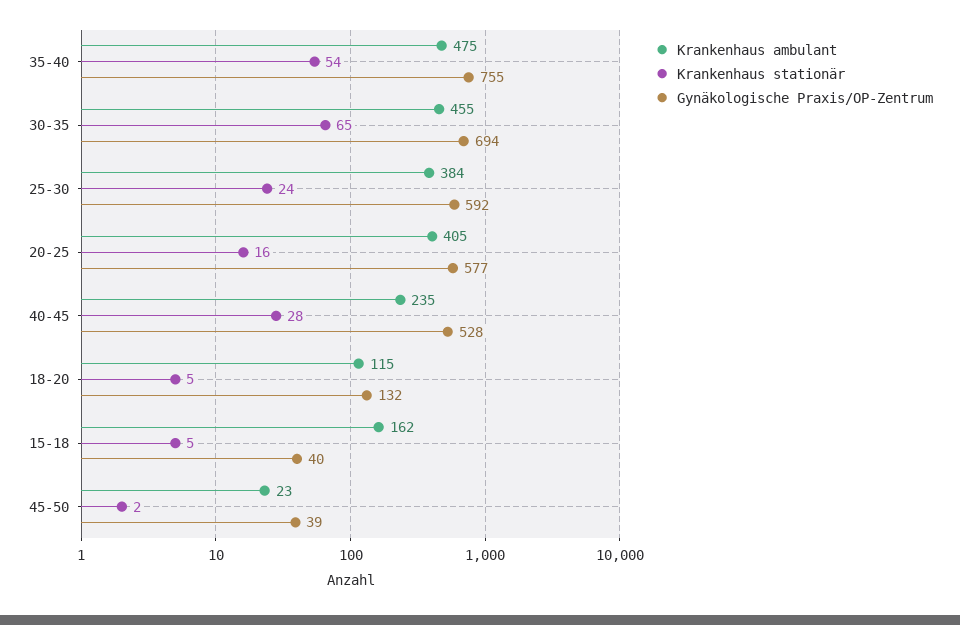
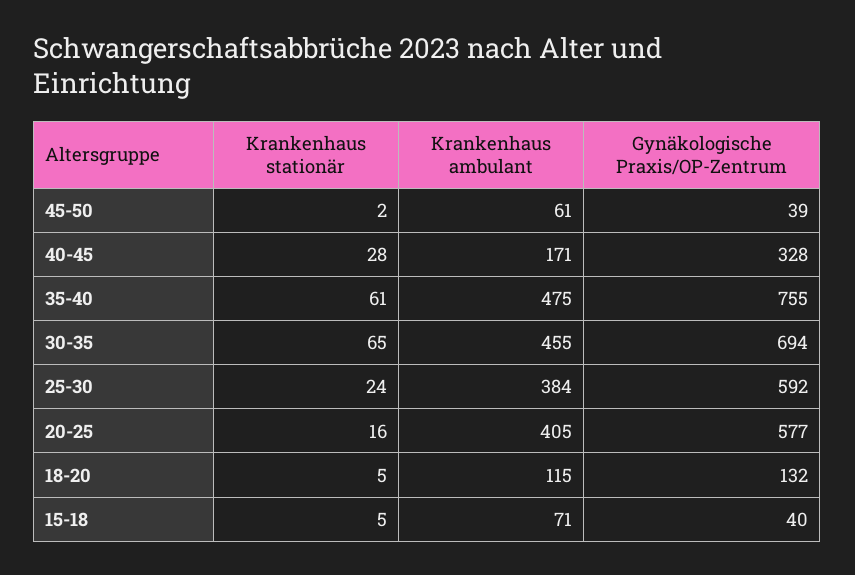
Krankenhaus stationär, 35-40: 54 -> 61
Krankenhaus ambulant, 40-45: 235 -> 171
Gynäkologische Praxis/OP-Zentrum, 40-45: 528 -> 328
Krankenhaus ambulant, 15-18: 162 -> 71
Krankenhaus ambulant, 45-50: 23 -> 61

